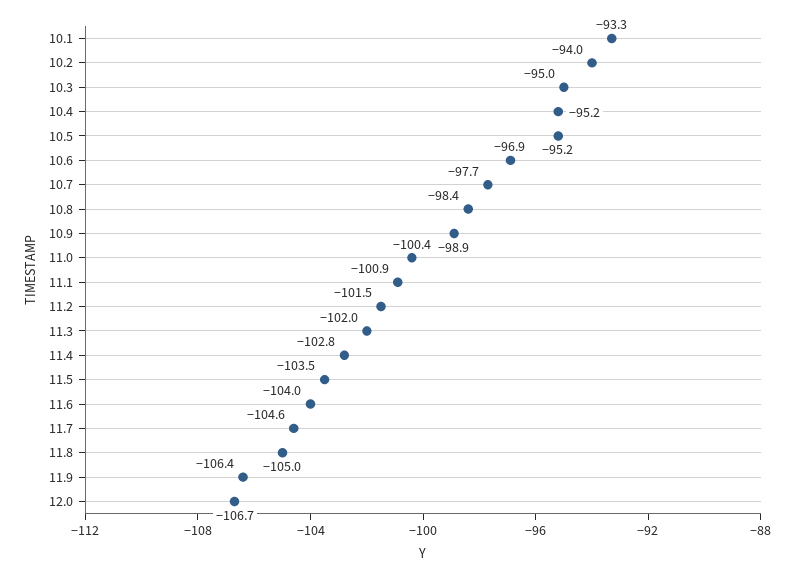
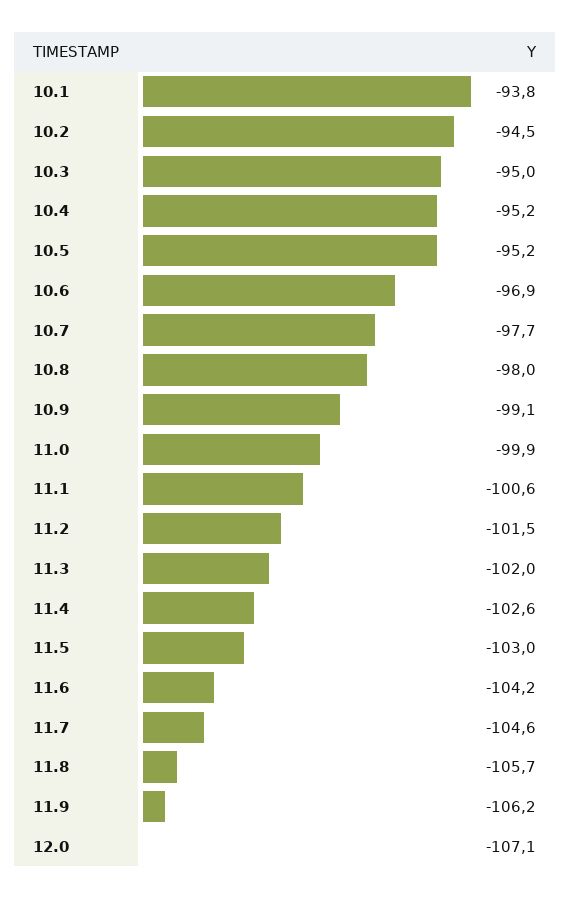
10.1: -93.3 -> -93.8
10.2: -94 -> -94.5
10.8: -98.4 -> -98
10.9: -98.9 -> -99.1
11.0: -100.4 -> -99.9
11.1: -100.9 -> -100.6
11.4: -102.8 -> -102.6
11.5: -103.5 -> -103
11.6: -104 -> -104.2
11.8: -105 -> -105.7
11.9: -106.4 -> -106.2
12.0: -106.7 -> -107.1

